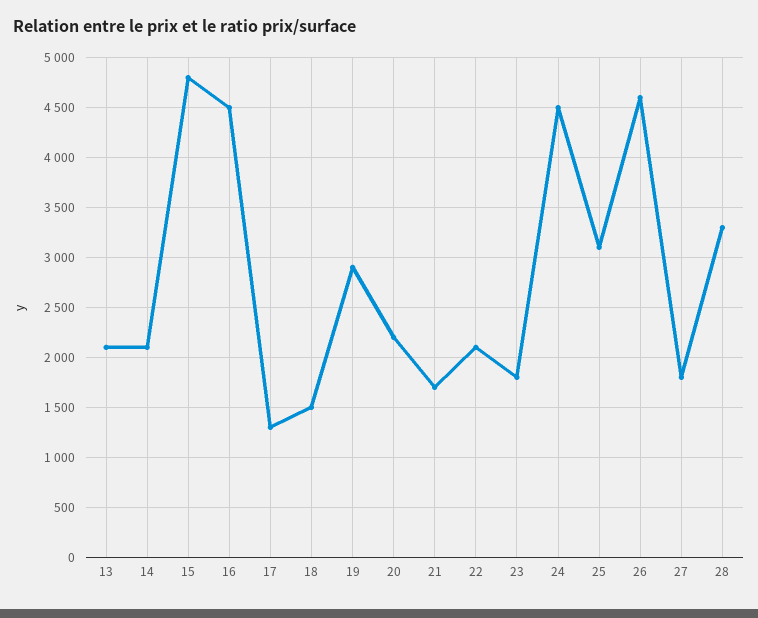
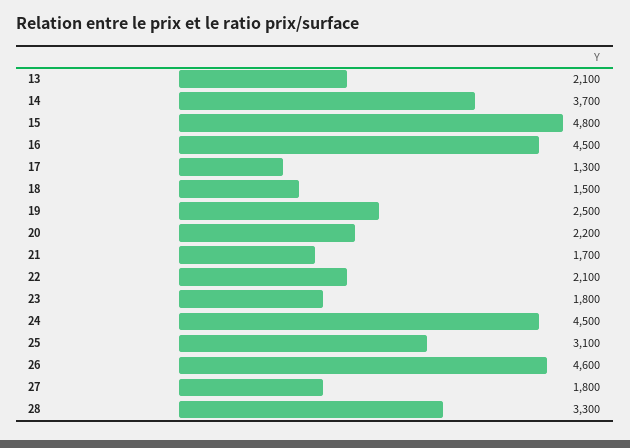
14: 2100 -> 3700
19: 2900 -> 2500

